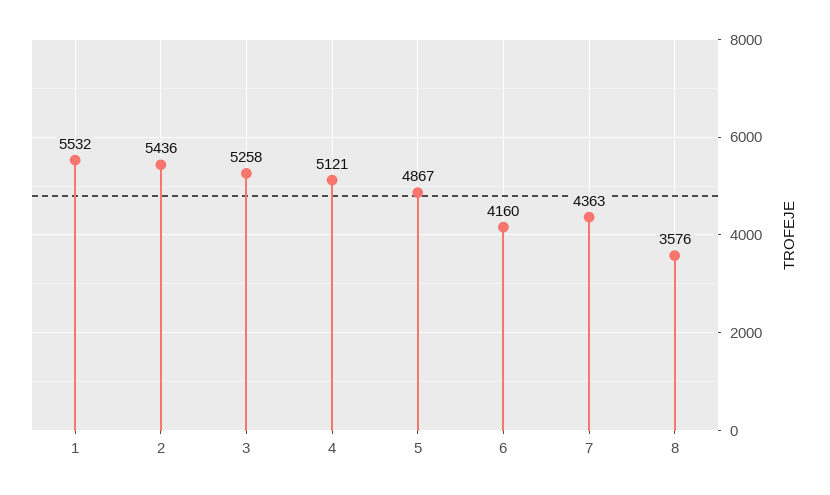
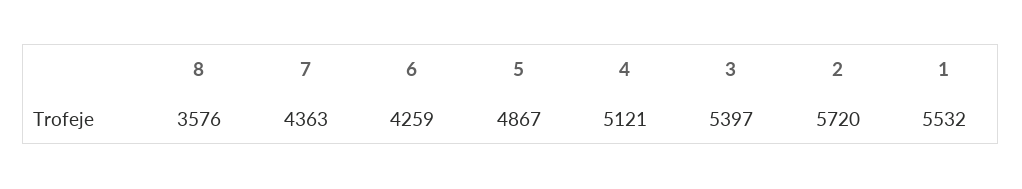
2: 5436 -> 5720
3: 5258 -> 5397
6: 4160 -> 4259

